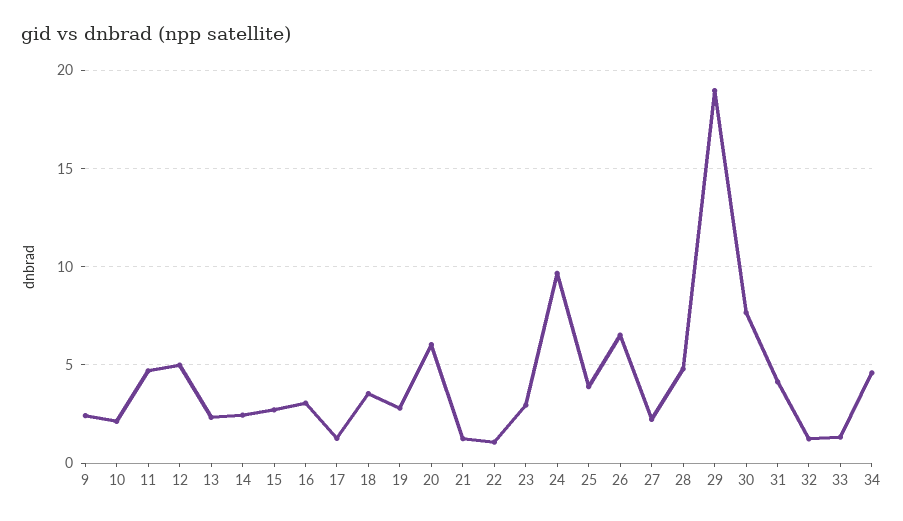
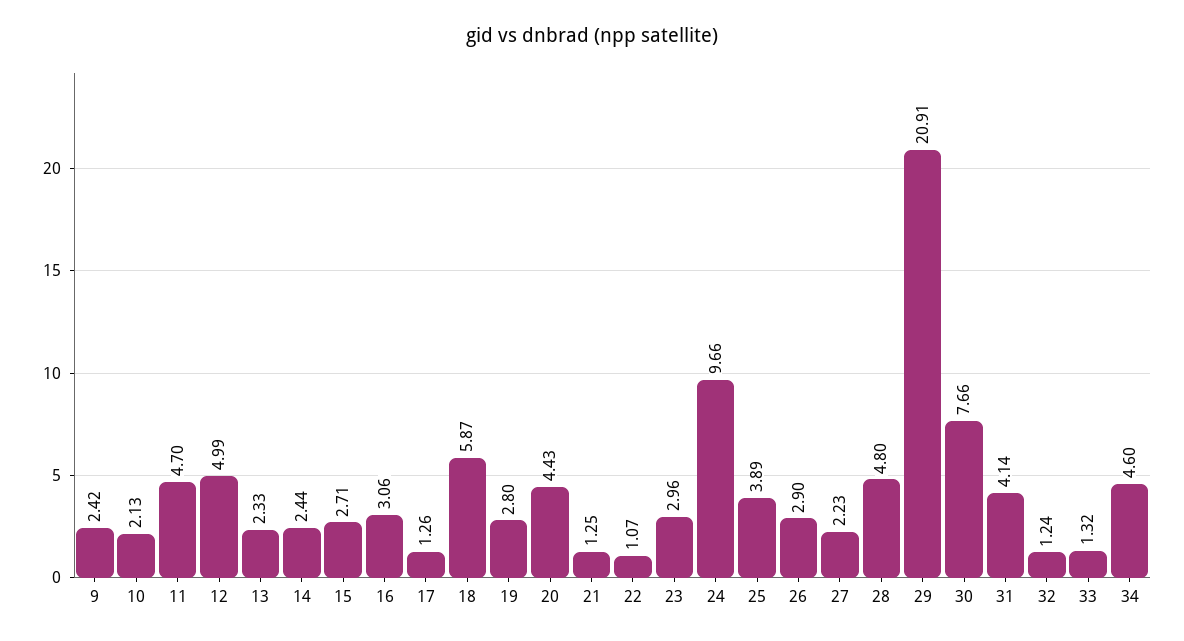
18: 3.5 -> 5.87
20: 6 -> 4.43
26: 6.5 -> 2.9
29: 19 -> 20.91

